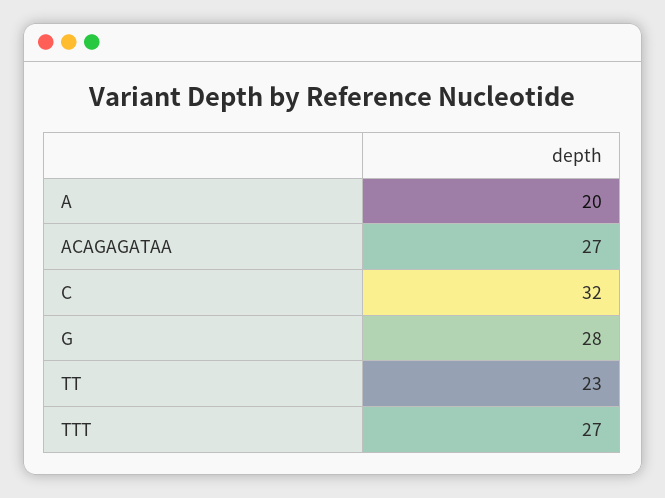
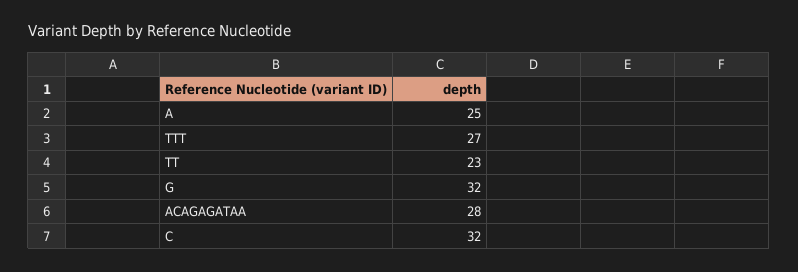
A: 20 -> 25
ACAGAGATAA: 27 -> 28
G: 28 -> 32

